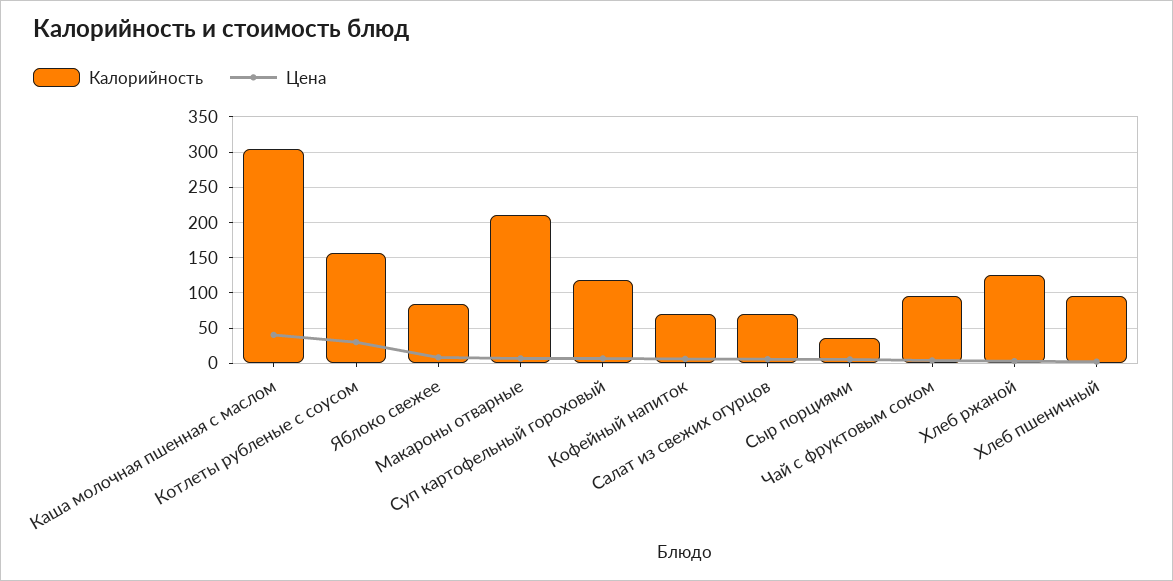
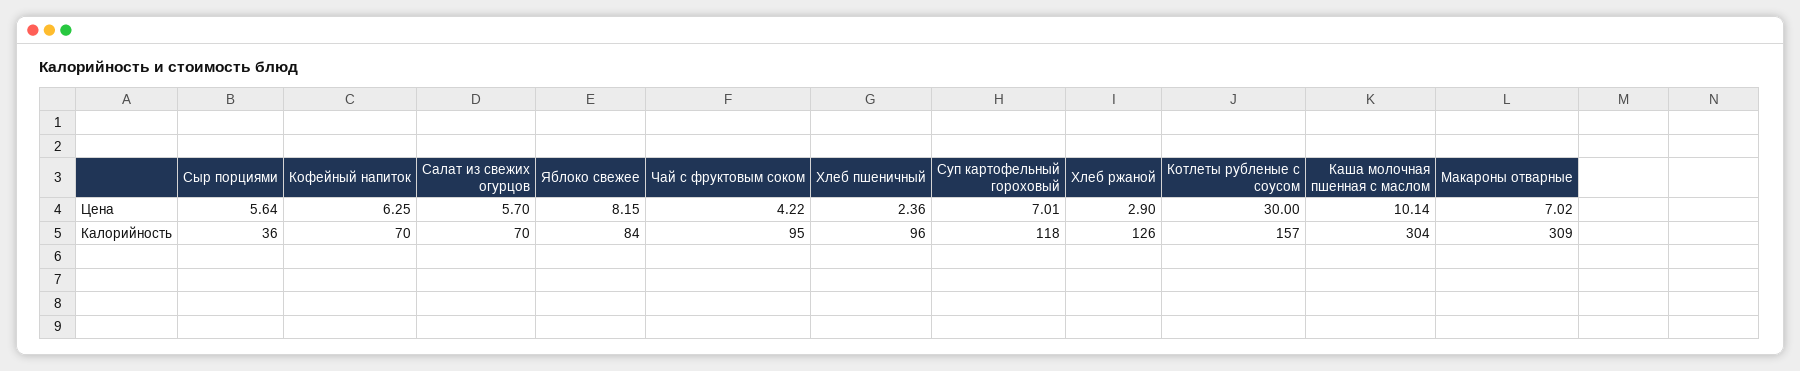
Цена, Каша молочная пшенная с маслом: 40 -> 10.14
Калорийность, Макароны отварные: 210 -> 309

